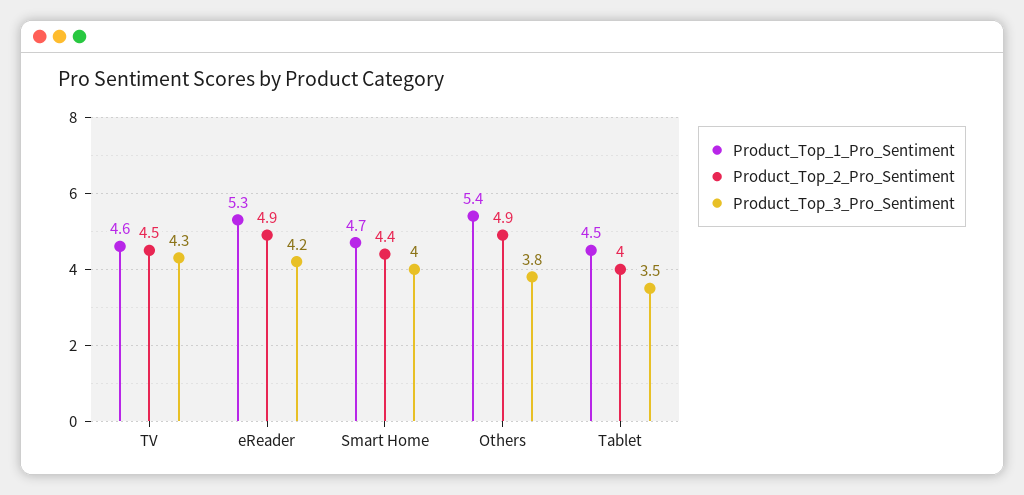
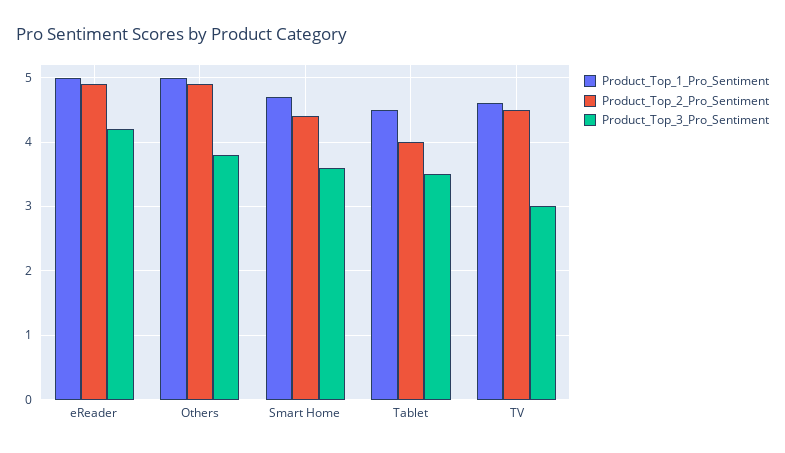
Product_Top_3_Pro_Sentiment, TV: 4.3 -> 3
Product_Top_1_Pro_Sentiment, eReader: 5.3 -> 5
Product_Top_3_Pro_Sentiment, Smart Home: 4 -> 3.6
Product_Top_1_Pro_Sentiment, Others: 5.4 -> 5

